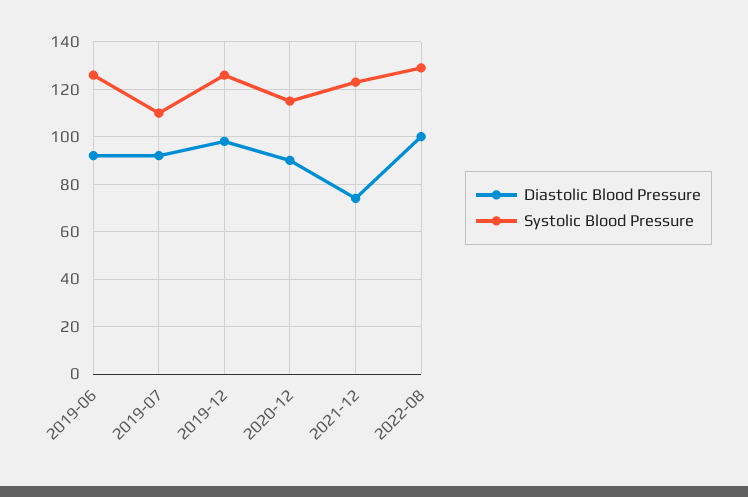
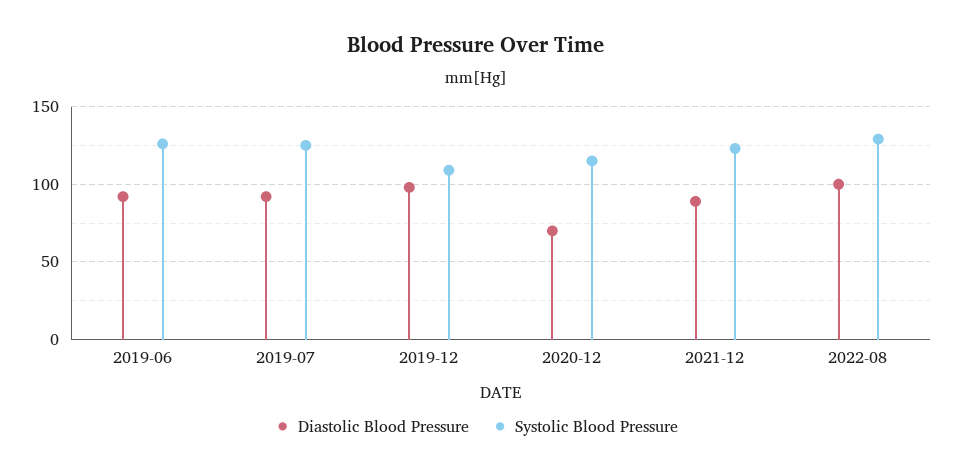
Systolic Blood Pressure, 2019-07: 110 -> 125
Systolic Blood Pressure, 2019-12: 125 -> 110
Diastolic Blood Pressure, 2020-12: 90 -> 70
Diastolic Blood Pressure, 2021-12: 75 -> 90

